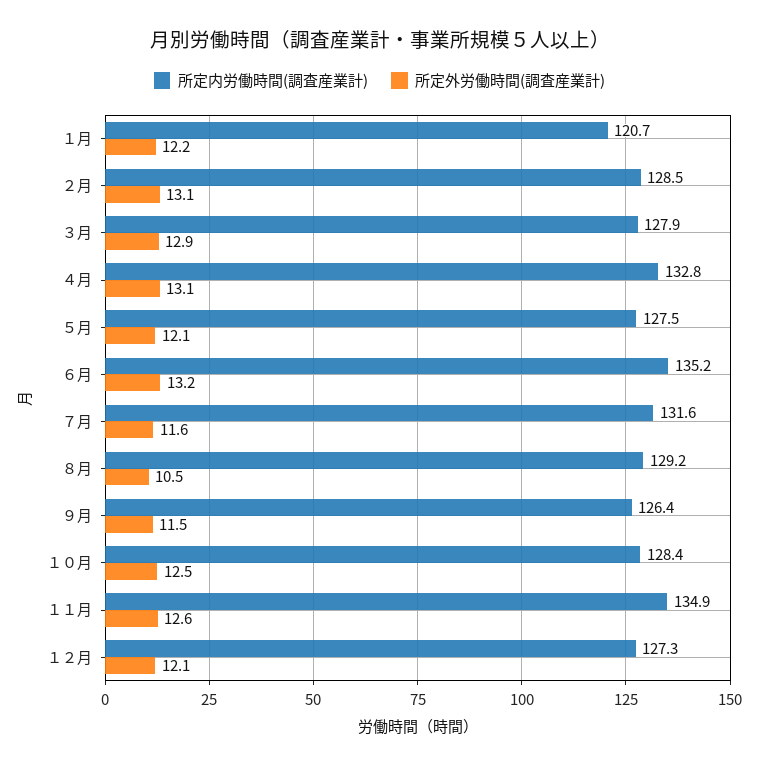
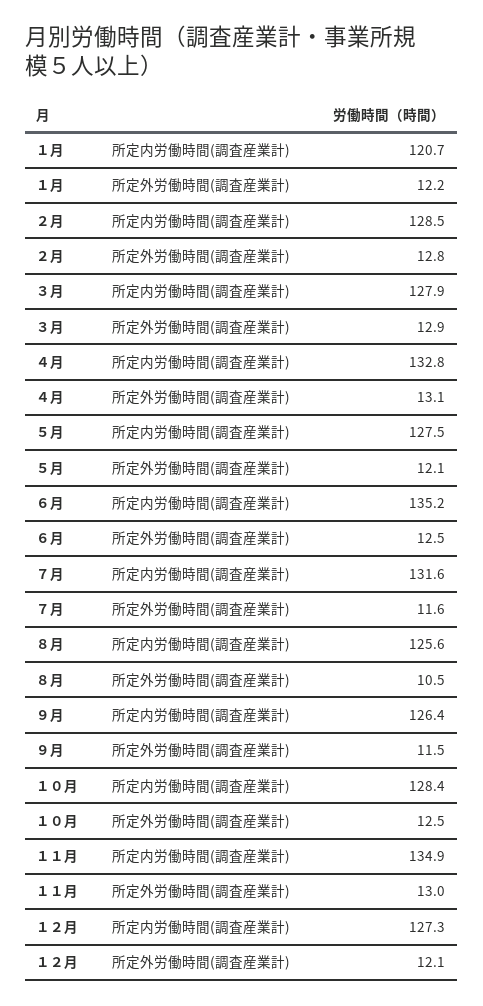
所定外労働時間(調査産業計), ２月: 13.1 -> 12.8
所定外労働時間(調査産業計), ６月: 13.2 -> 12.5
所定内労働時間(調査産業計), ８月: 129.2 -> 125.6
所定外労働時間(調査産業計), １１月: 12.6 -> 13

